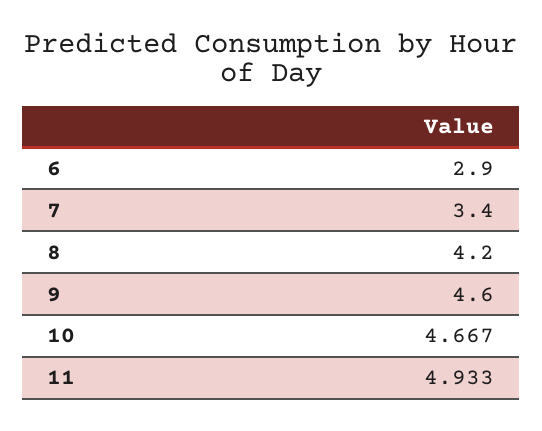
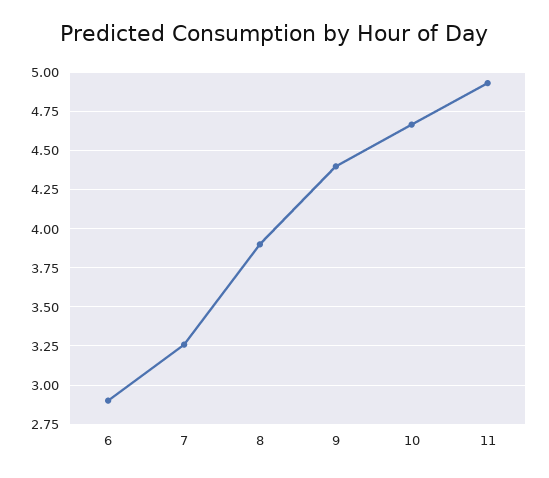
7: 3.4 -> 3.25
8: 4.2 -> 3.9
9: 4.6 -> 4.4

